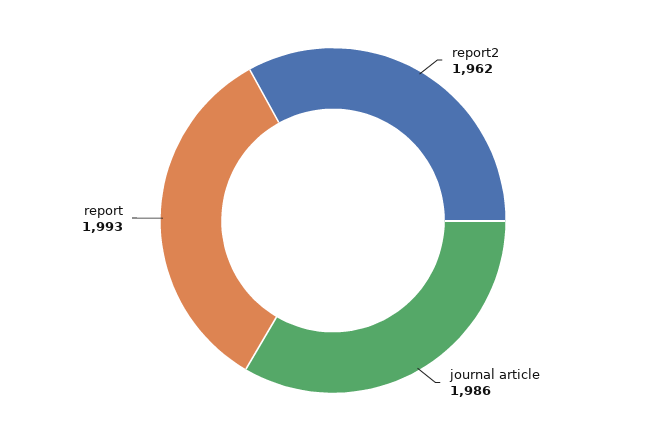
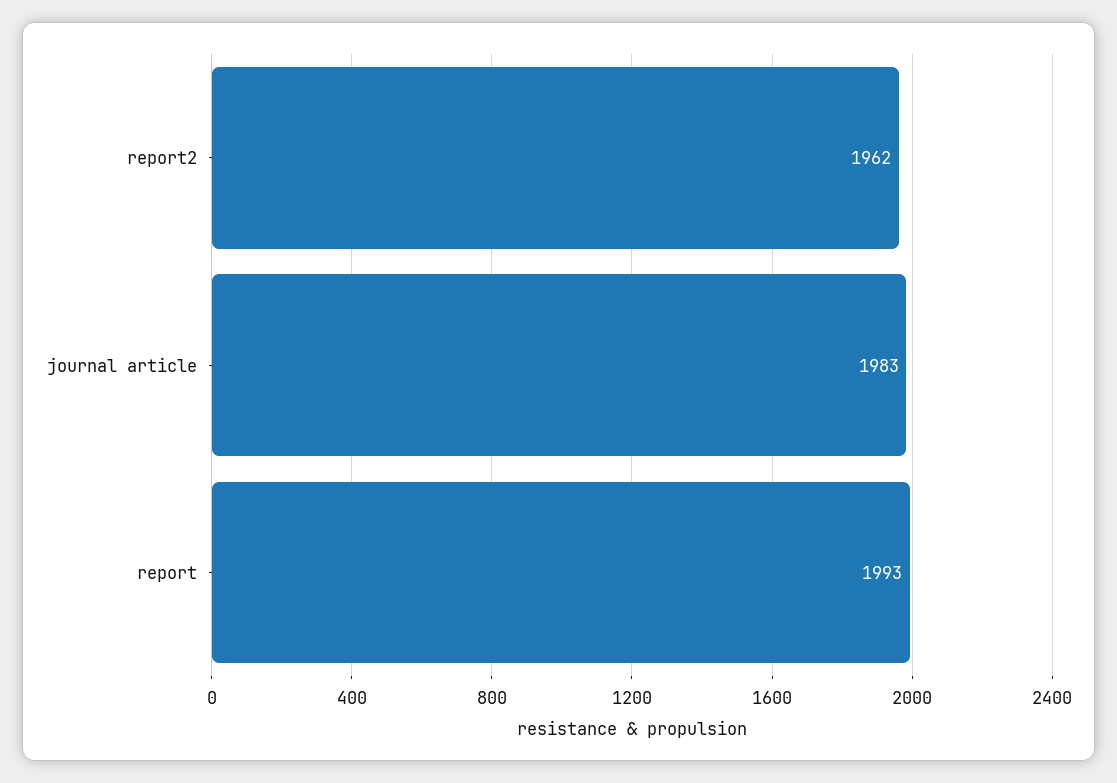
journal article: 1986 -> 1983

